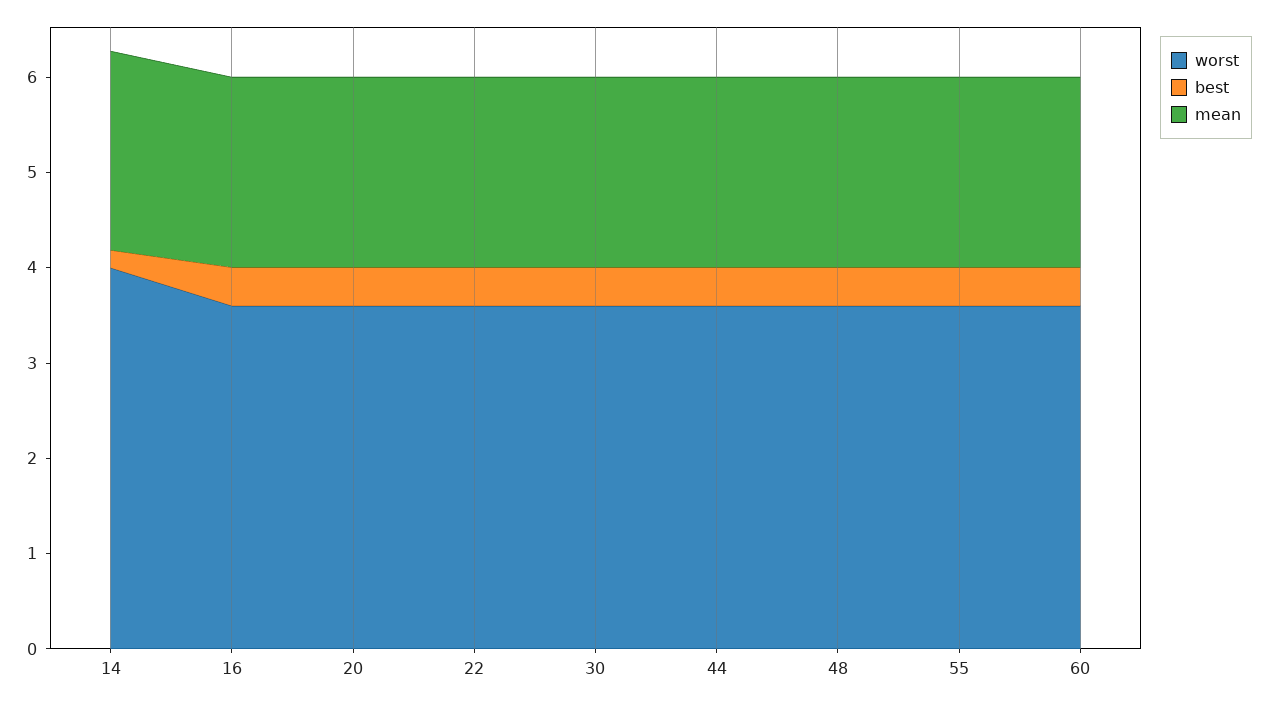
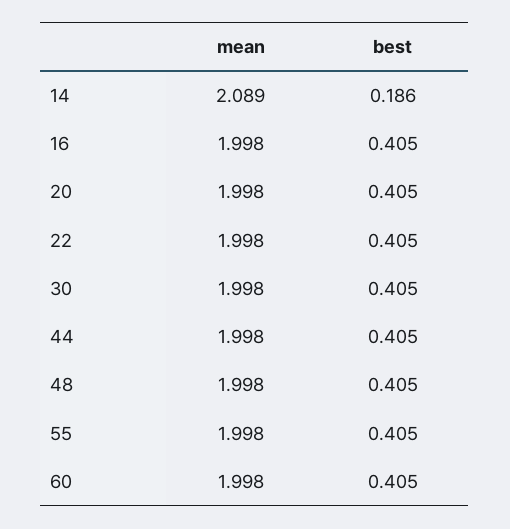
worst, 14: 4 -> none
worst, 16: 3.6 -> none
worst, 20: 3.6 -> none
worst, 22: 3.6 -> none
worst, 30: 3.6 -> none
worst, 44: 3.6 -> none
worst, 48: 3.6 -> none
worst, 55: 3.6 -> none
worst, 60: 3.6 -> none

